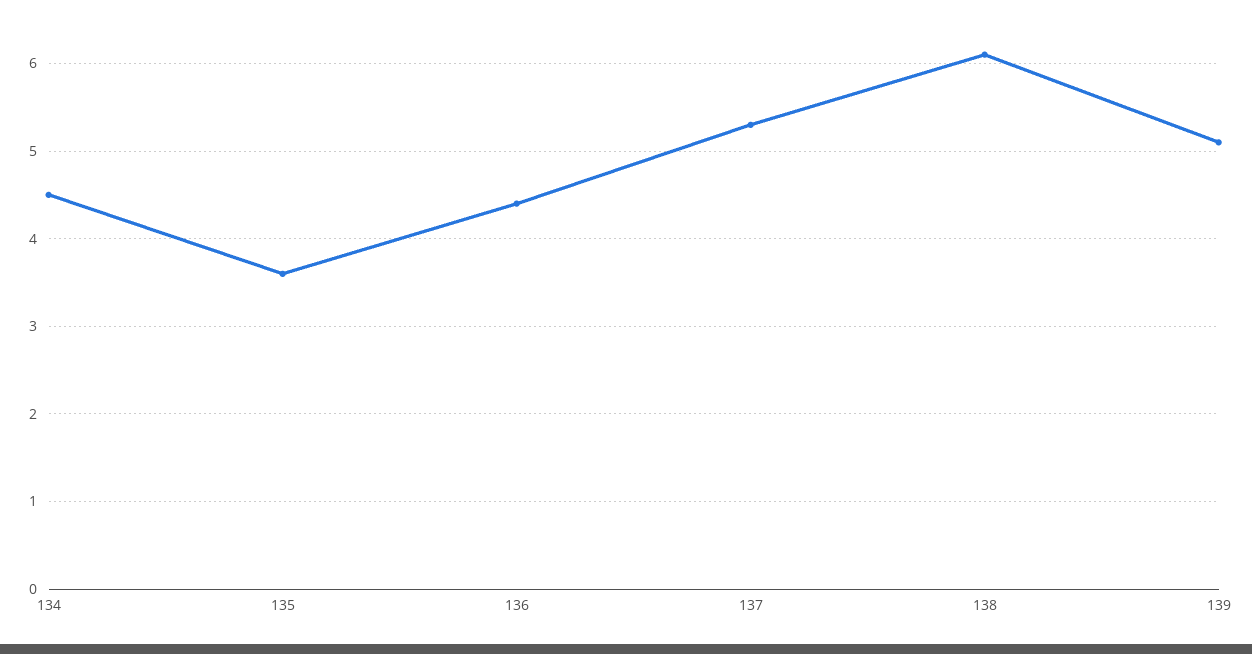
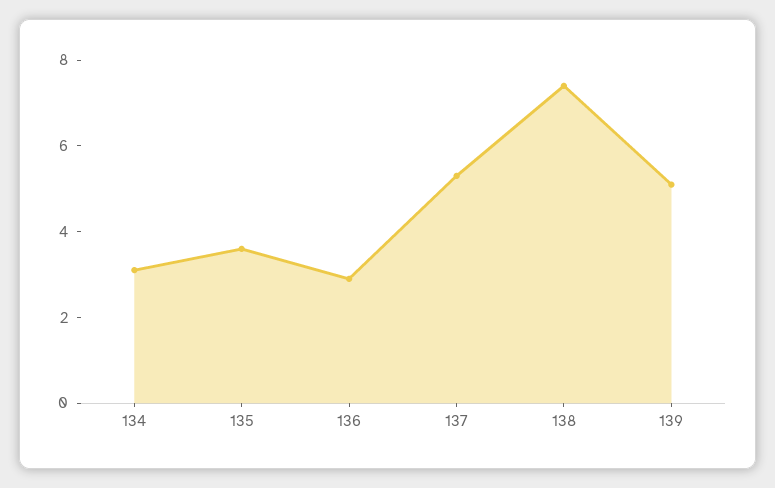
134: 4.5 -> 3
136: 4.4 -> 3
138: 6.1 -> 7.5

